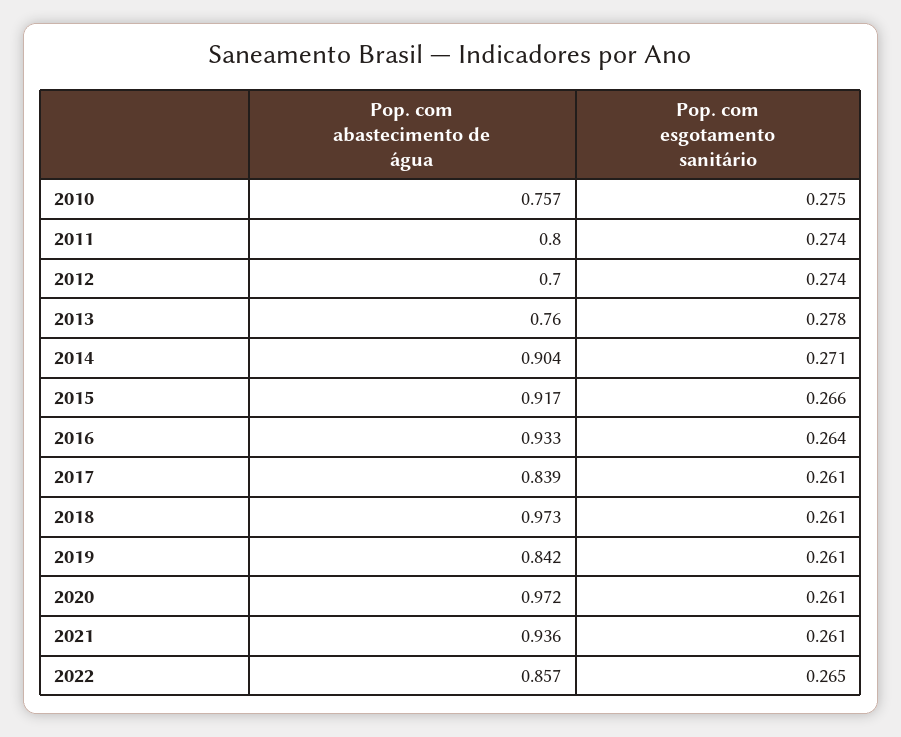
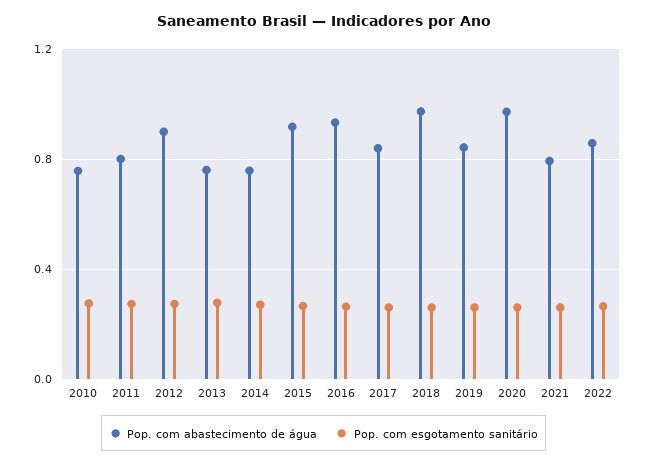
Pop. com abastecimento de água, 2012: 0.7 -> 0.9
Pop. com abastecimento de água, 2014: 0.904 -> 0.75
Pop. com abastecimento de água, 2021: 0.936 -> 0.8

